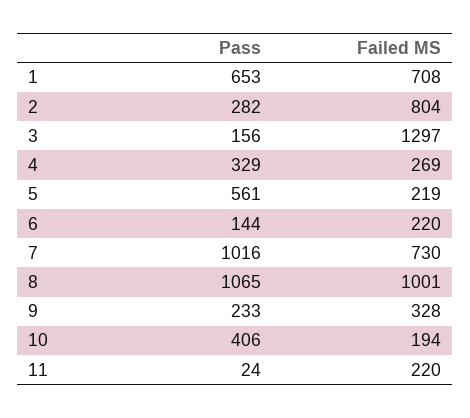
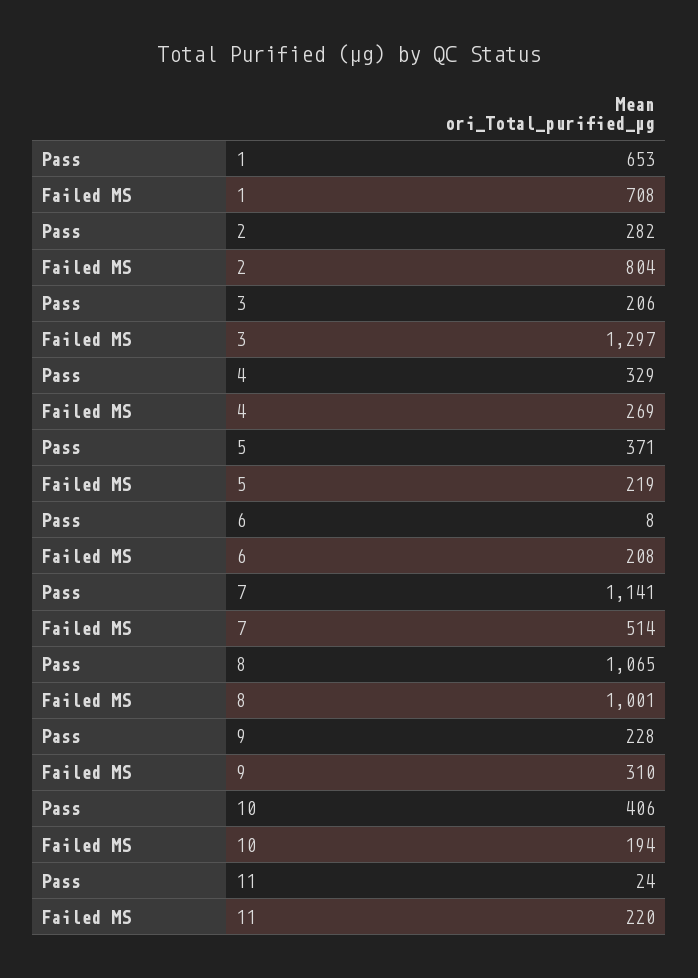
Pass, 3: 156 -> 206
Pass, 5: 561 -> 371
Pass, 6: 144 -> 8
Failed MS, 6: 220 -> 208
Pass, 7: 1016 -> 1141
Failed MS, 7: 730 -> 514
Pass, 9: 233 -> 228
Failed MS, 9: 328 -> 310

